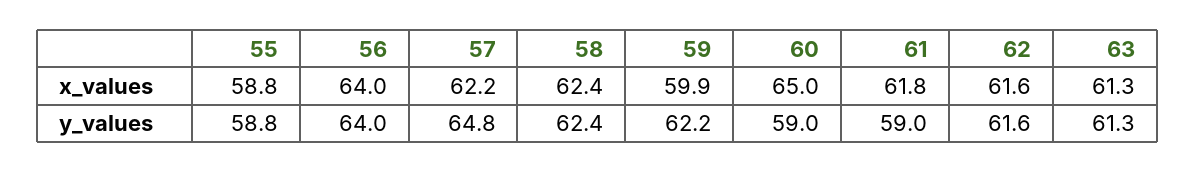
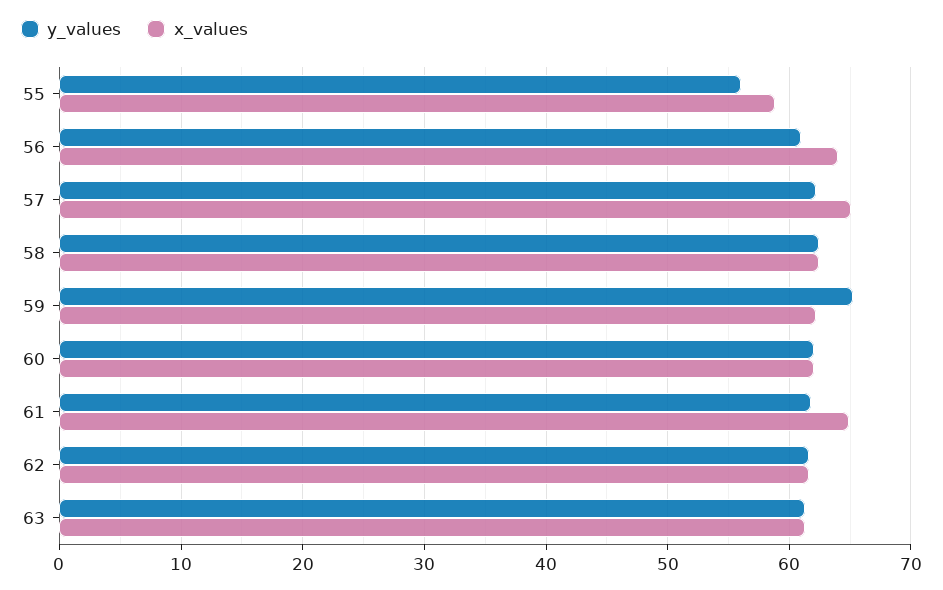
x_values, 57: 62.2 -> 65
x_values, 59: 59.9 -> 62
x_values, 60: 65 -> 62
x_values, 61: 61.8 -> 65
y_values, 55: 58.8 -> 56
y_values, 56: 64 -> 61
y_values, 57: 64.8 -> 62
y_values, 59: 62.2 -> 65
y_values, 60: 59 -> 62
y_values, 61: 59 -> 62

